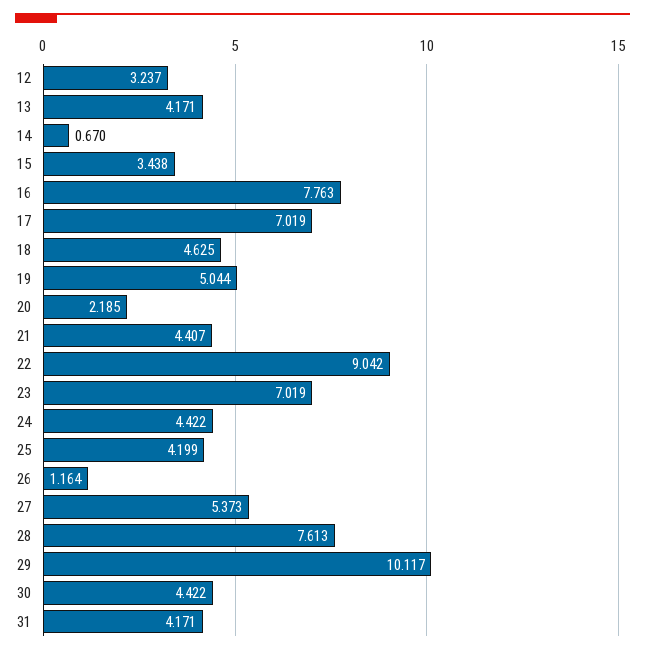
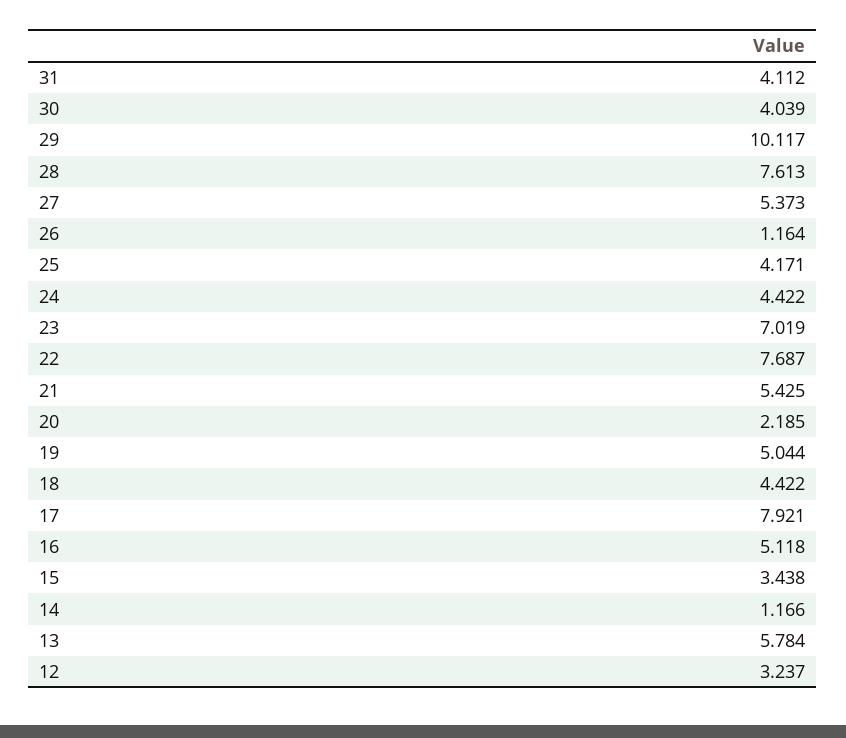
13: 4.171 -> 5.784
14: 0.67 -> 1.166
16: 7.763 -> 5.118
17: 7.019 -> 7.921
18: 4.625 -> 4.422
21: 4.407 -> 5.425
22: 9.042 -> 7.687
25: 4.199 -> 4.171
30: 4.422 -> 4.039
31: 4.171 -> 4.112

